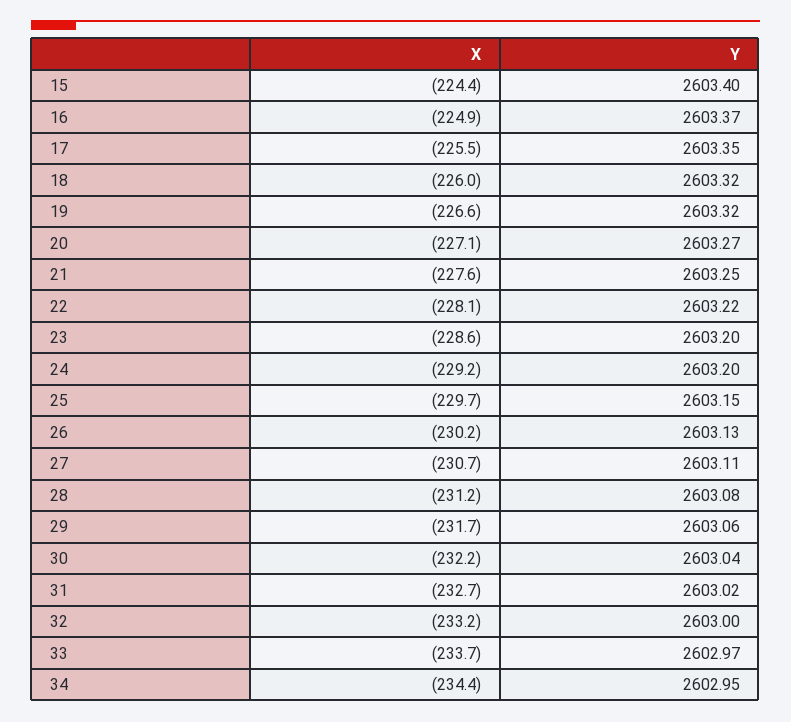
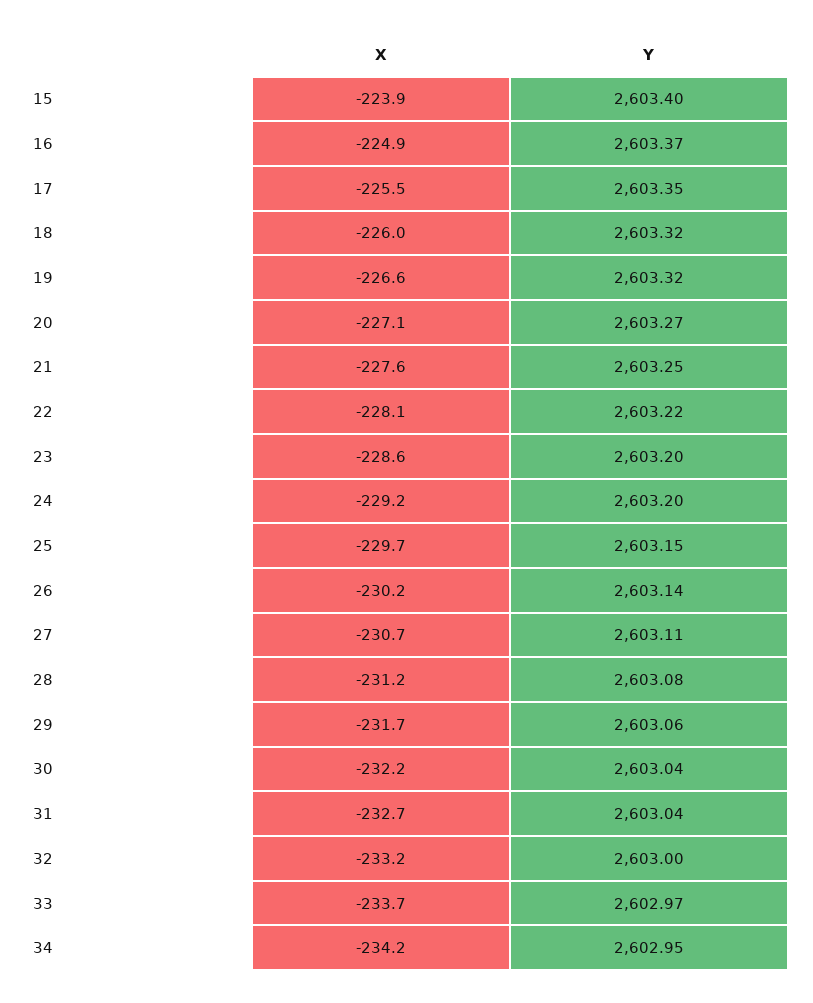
X, 15: -224.4 -> -223.9
Y, 26: 2603.13 -> 2603.14
Y, 31: 2603.02 -> 2603.04
X, 34: -234.4 -> -234.2

